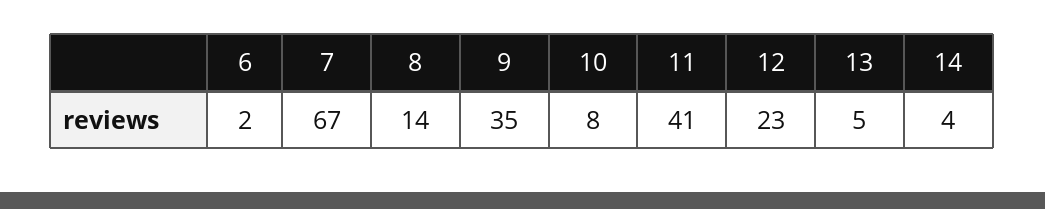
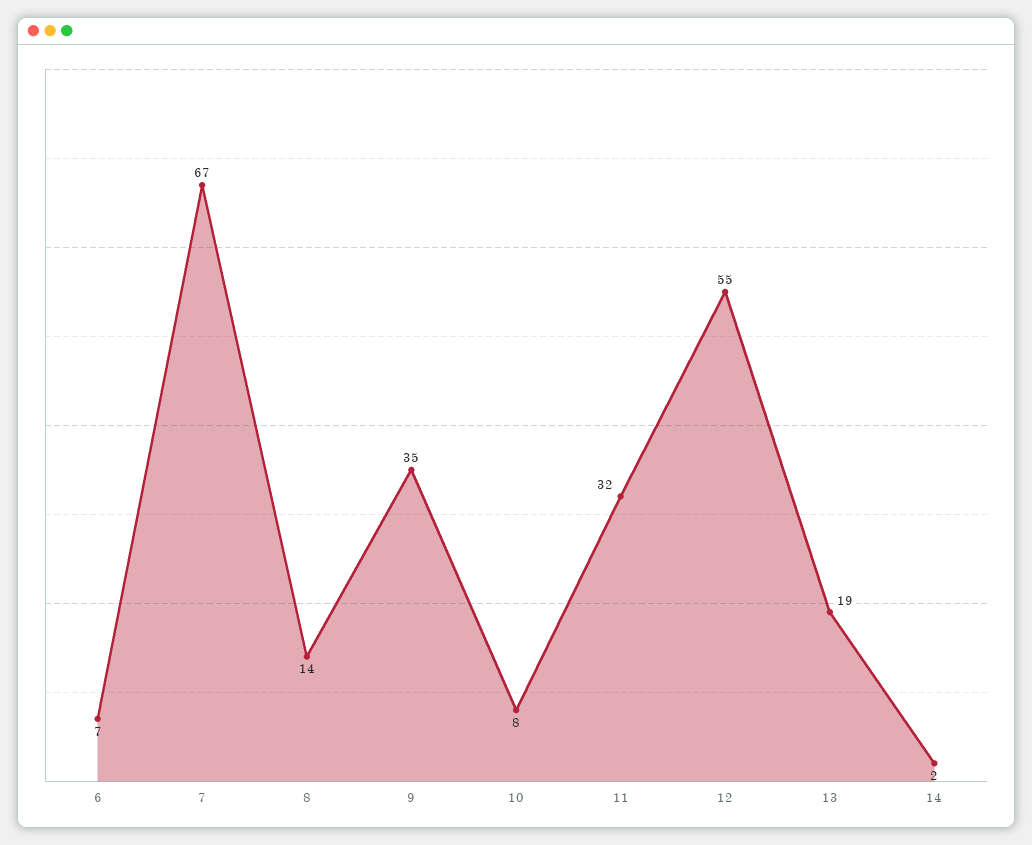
6: 2 -> 7
11: 41 -> 32
12: 23 -> 55
13: 5 -> 19
14: 4 -> 2

